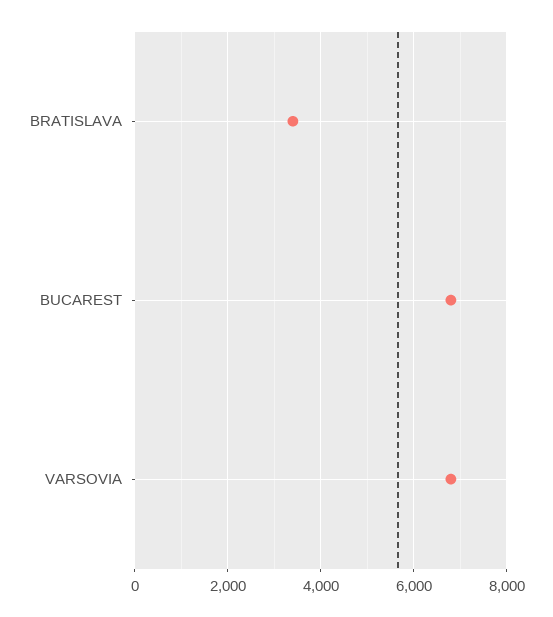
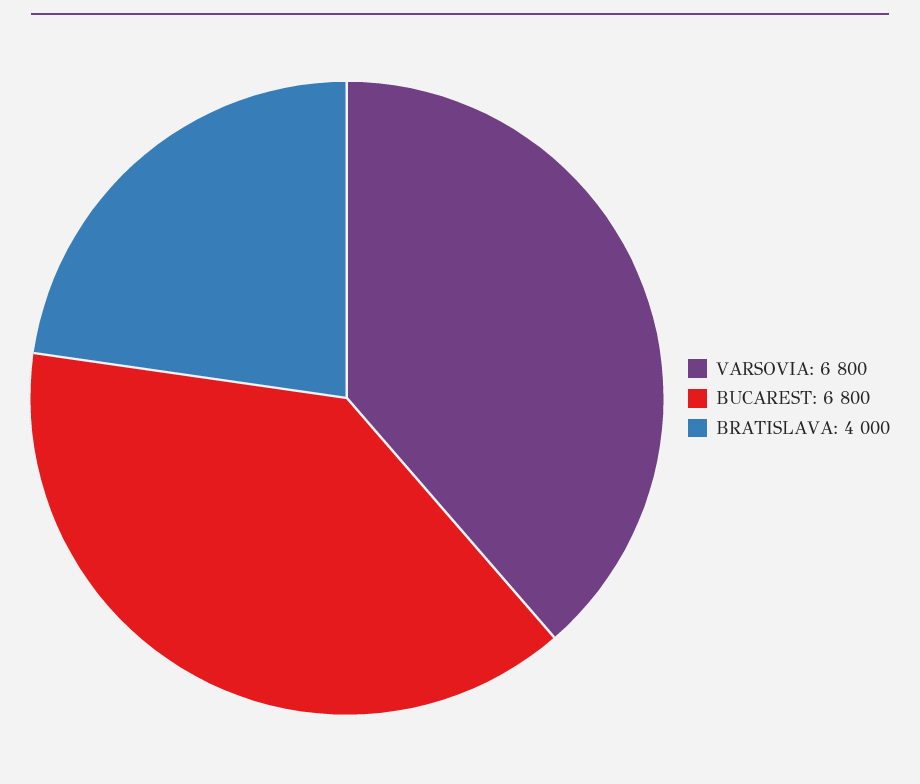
BRATISLAVA: 3400 -> 4000

